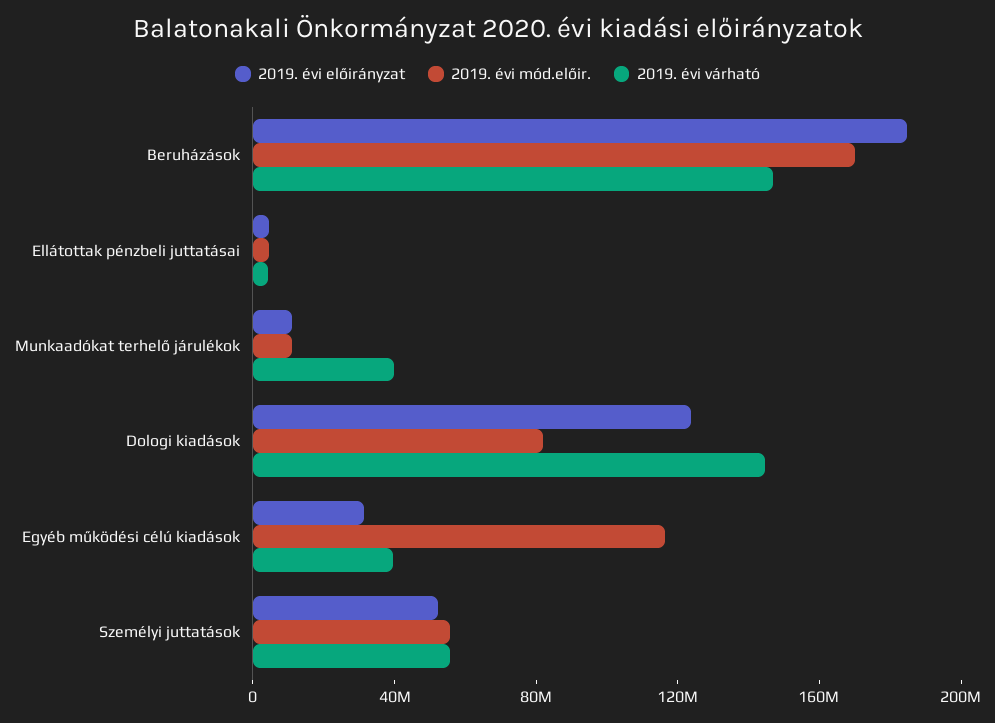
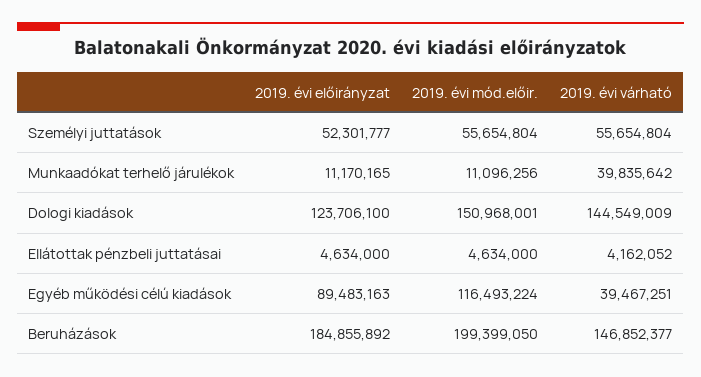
2019. évi mód.előir., Beruházások: 170000000 -> 199399050
2019. évi mód.előir., Dologi kiadások: 80000000 -> 150968001
2019. évi előirányzat, Egyéb működési célú kiadások: 30000000 -> 89483163

